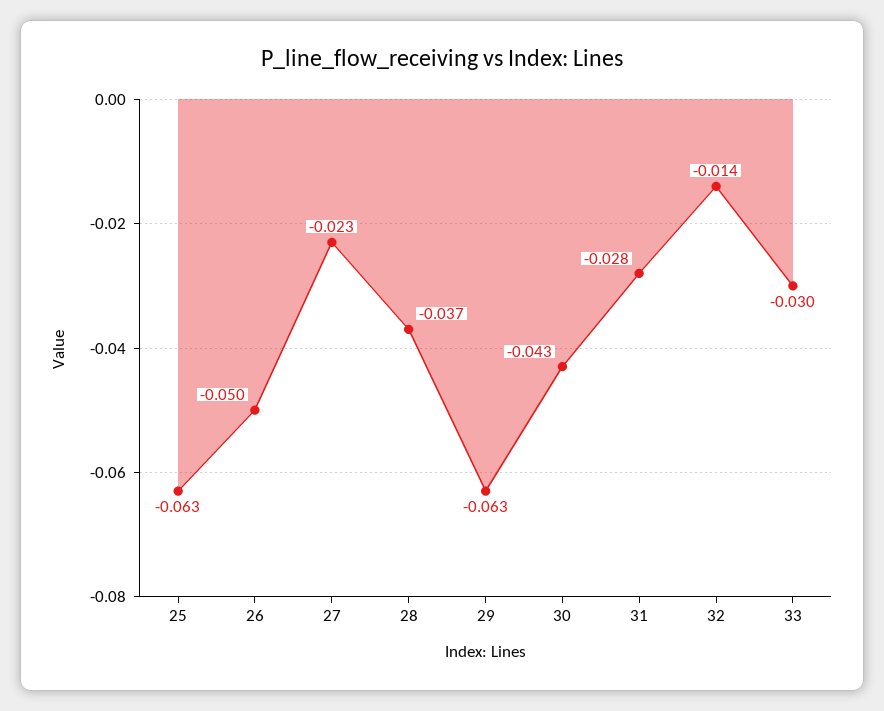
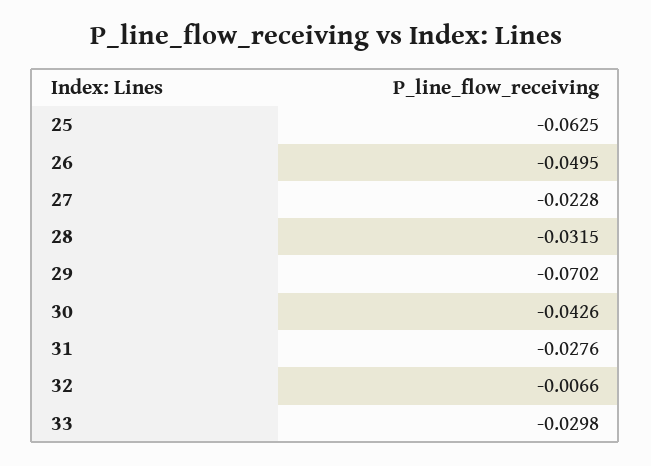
28: -0.037 -> -0.0315
29: -0.063 -> -0.0702
32: -0.014 -> -0.0066

